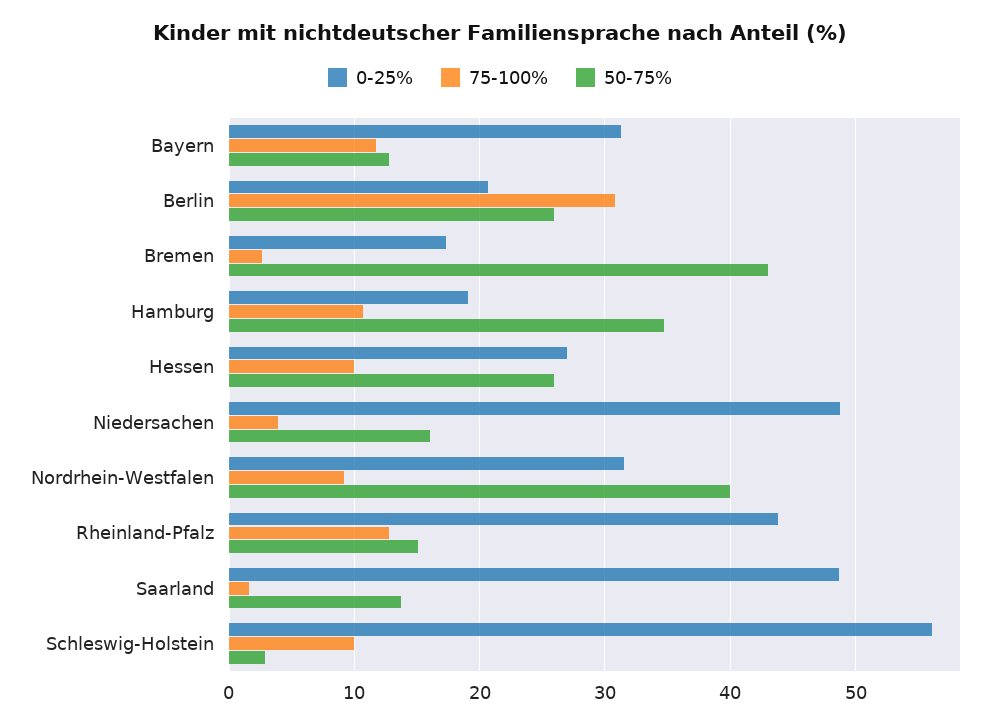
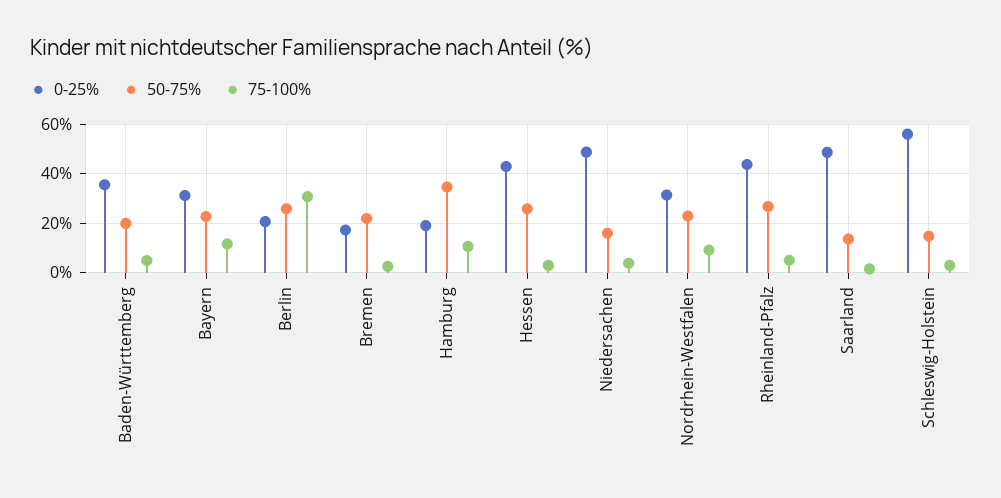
50-75%, Bayern: 13 -> 22.5
50-75%, Bremen: 43 -> 22.5
0-25%, Hessen: 27 -> 42.5
75-100%, Hessen: 10 -> 2.5
50-75%, Nordrhein-Westfalen: 40 -> 22.5
75-100%, Rheinland-Pfalz: 13 -> 5
50-75%, Rheinland-Pfalz: 15 -> 27.5
75-100%, Schleswig-Holstein: 10 -> 2.5
50-75%, Schleswig-Holstein: 3 -> 15
0-25%, Baden-Württemberg: none -> 35
50-75%, Baden-Württemberg: none -> 20
75-100%, Baden-Württemberg: none -> 5

